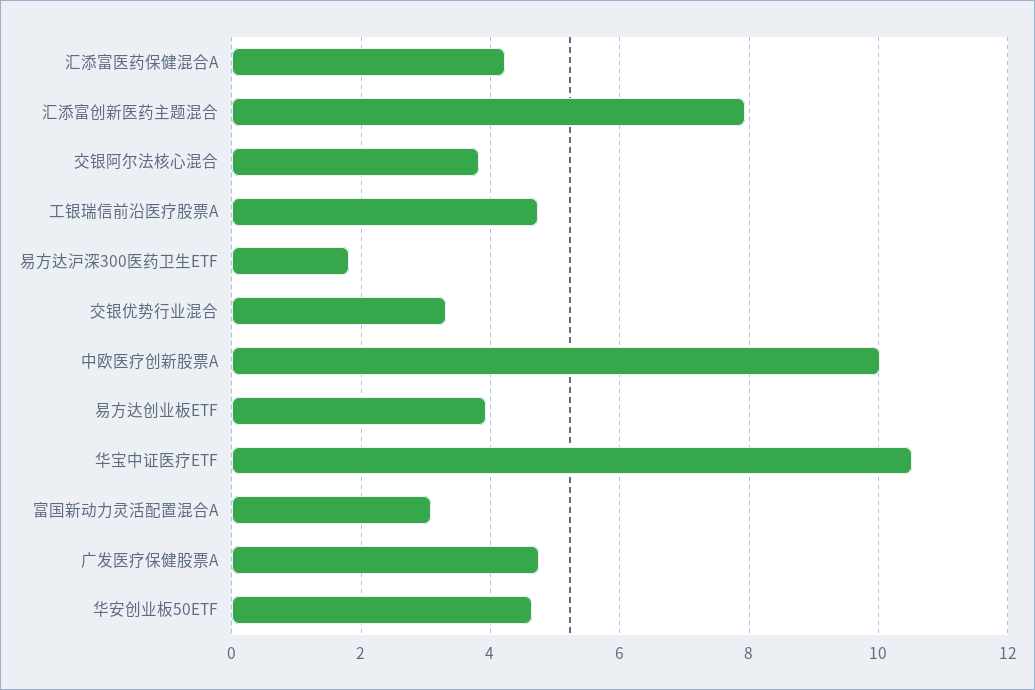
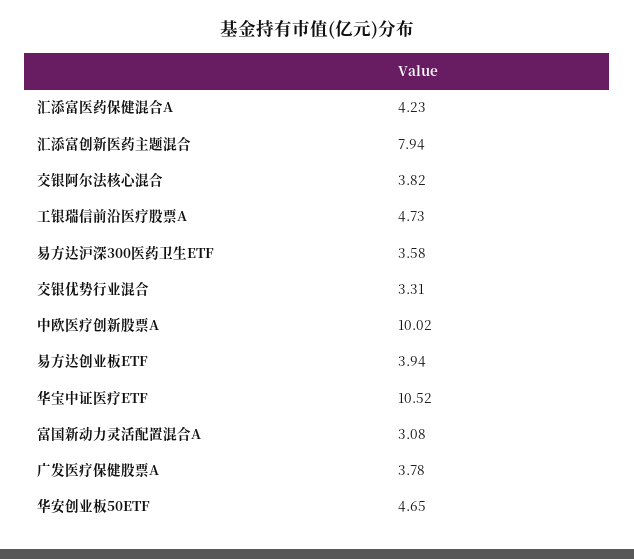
易方达沪深300医药卫生ETF: 1.8 -> 3.58
广发医疗保健股票A: 4.8 -> 3.78

